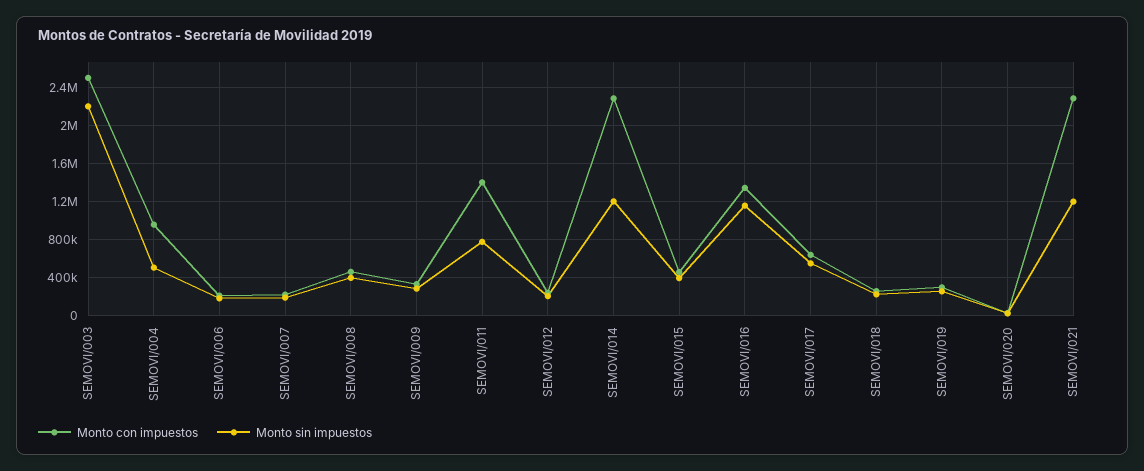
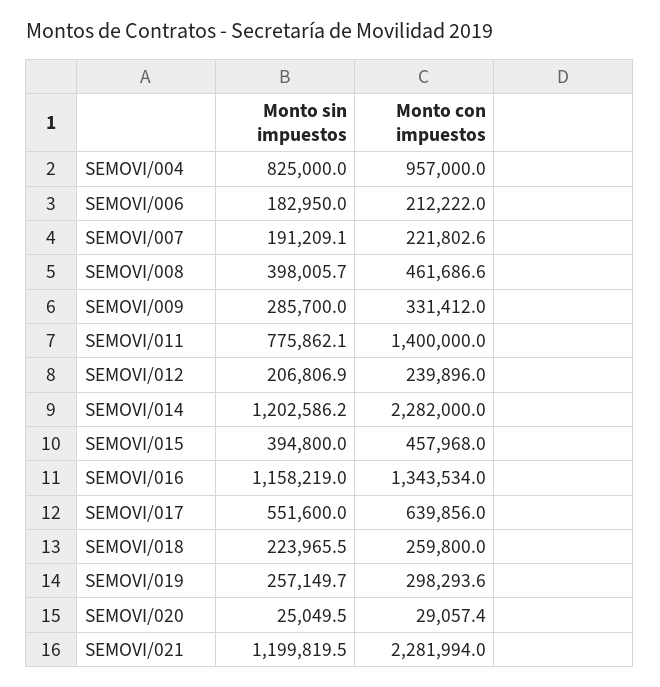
Monto con impuestos, SEMOVI/003: 2500000 -> none
Monto sin impuestos, SEMOVI/003: 2200000 -> none
Monto sin impuestos, SEMOVI/004: 500000 -> 825000

